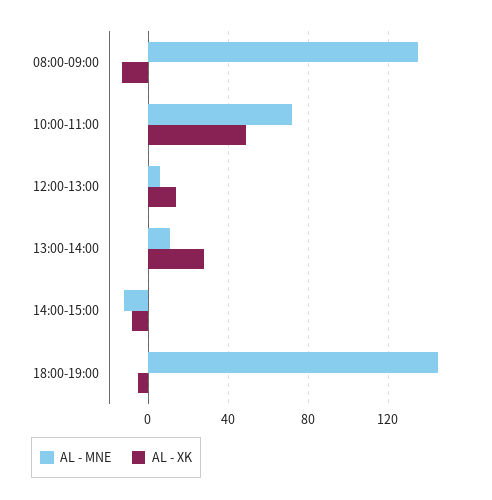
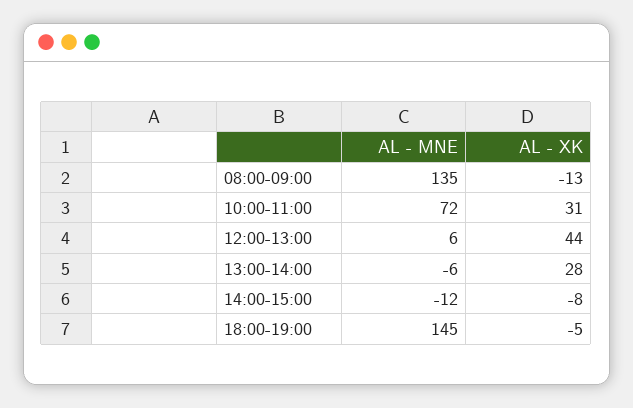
AL - XK, 10:00-11:00: 50 -> 31
AL - XK, 12:00-13:00: 15 -> 44
AL - MNE, 13:00-14:00: 10 -> -6

